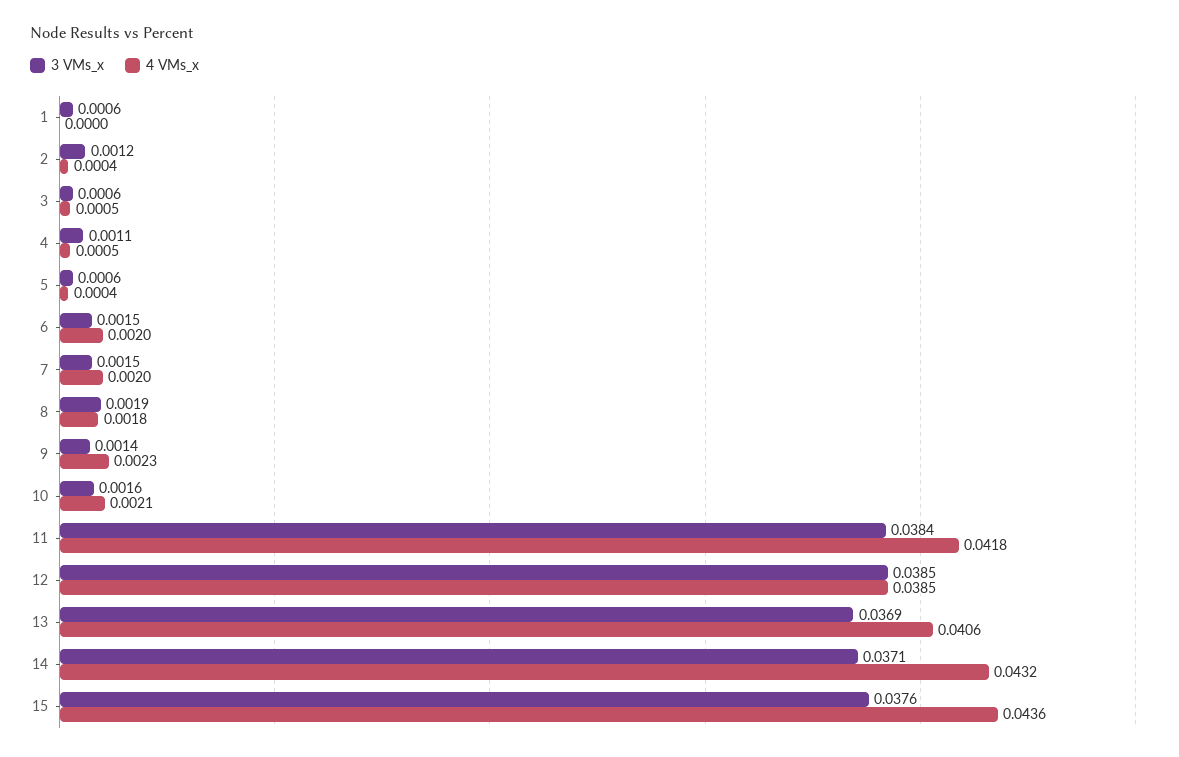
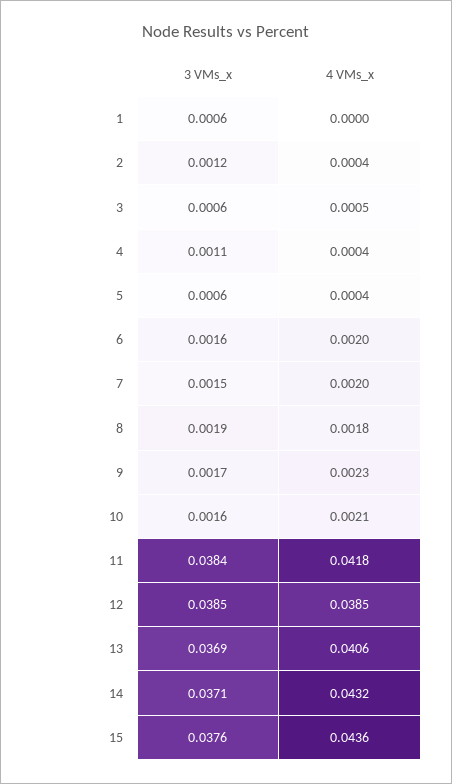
4 VMs_x, 4: 0.0005 -> 0.0004
3 VMs_x, 6: 0.0015 -> 0.0016
3 VMs_x, 9: 0.0014 -> 0.0017

